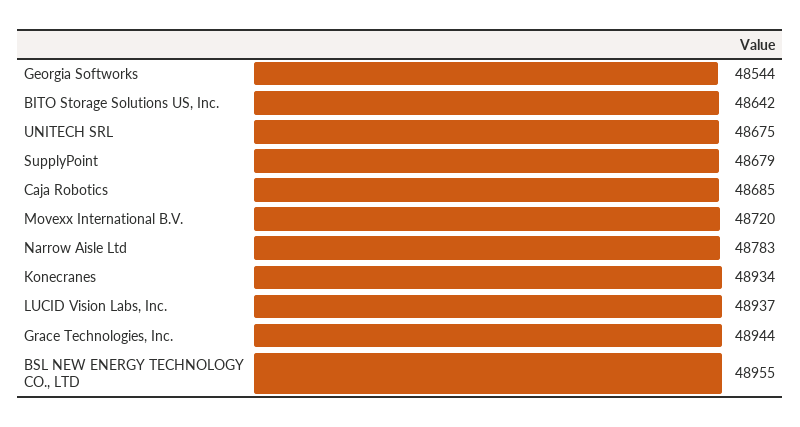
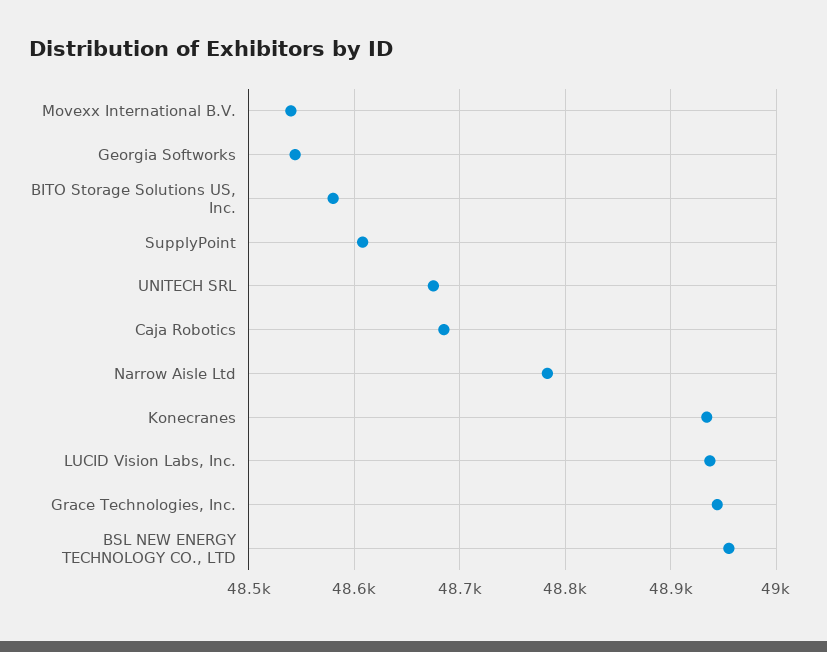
BITO Storage Solutions US, Inc.: 48642 -> 48580
SupplyPoint: 48679 -> 48610
Movexx International B.V.: 48720 -> 48540

